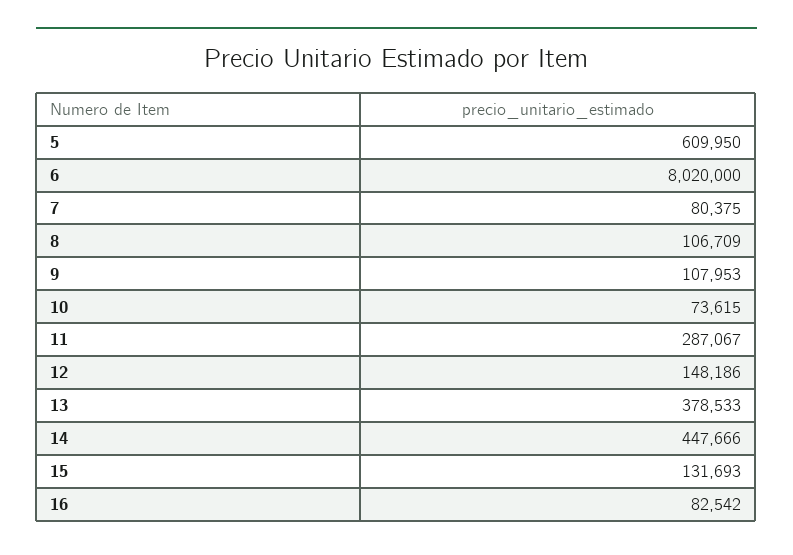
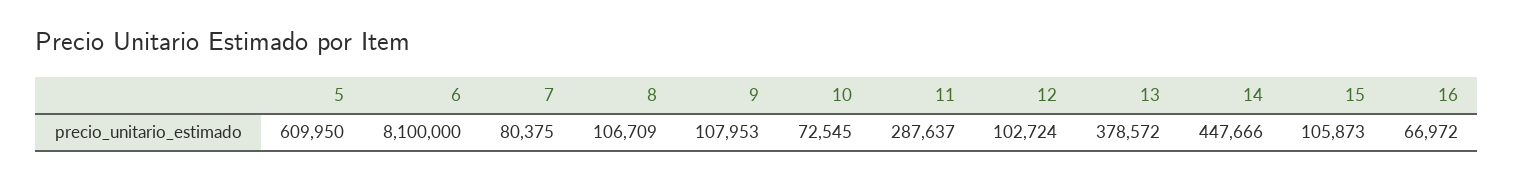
6: 8020000 -> 8100000
10: 73615 -> 72545
11: 287067 -> 287637
12: 148186 -> 102724
13: 378533 -> 378572
15: 131693 -> 105873
16: 82542 -> 66972

